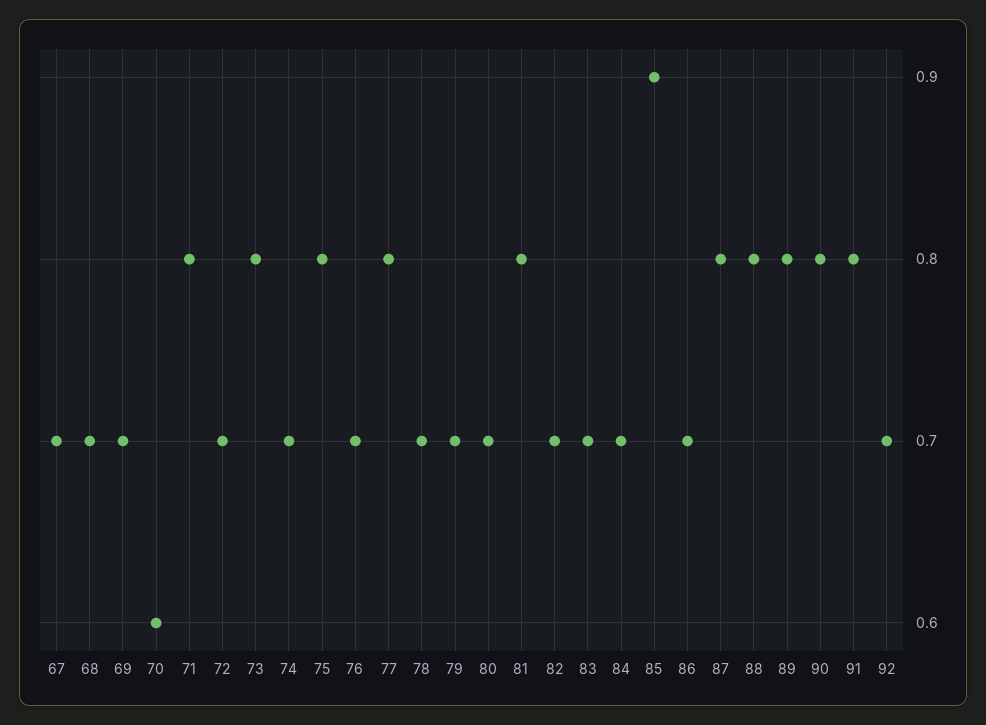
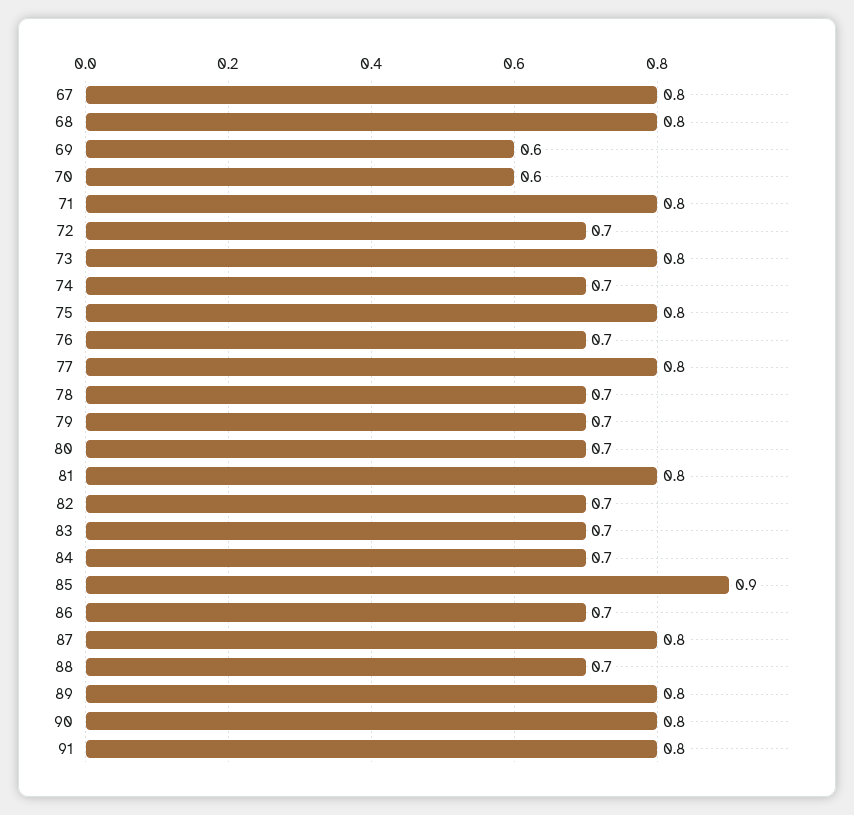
67: 0.7 -> 0.8
68: 0.7 -> 0.8
69: 0.7 -> 0.6
88: 0.8 -> 0.7
92: 0.7 -> none

